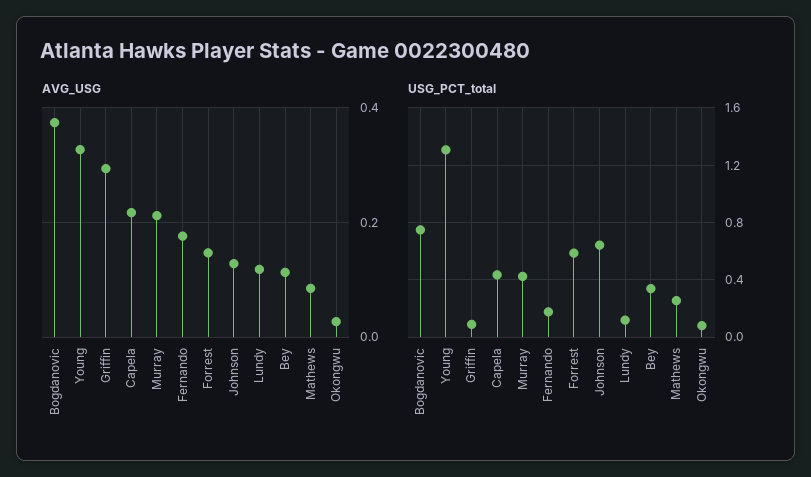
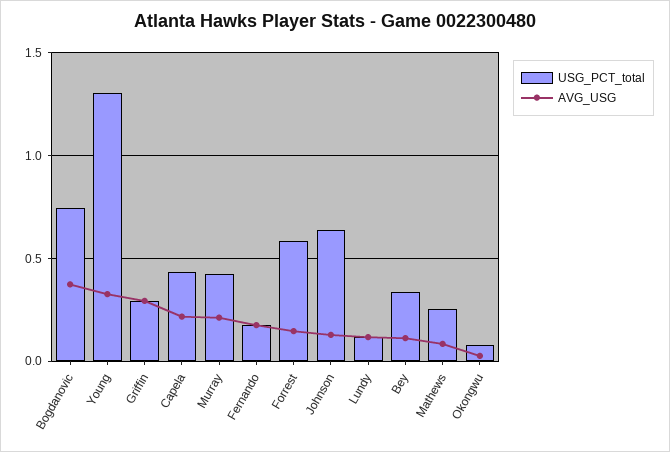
USG_PCT_total, Griffin: 0.1 -> 0.3

